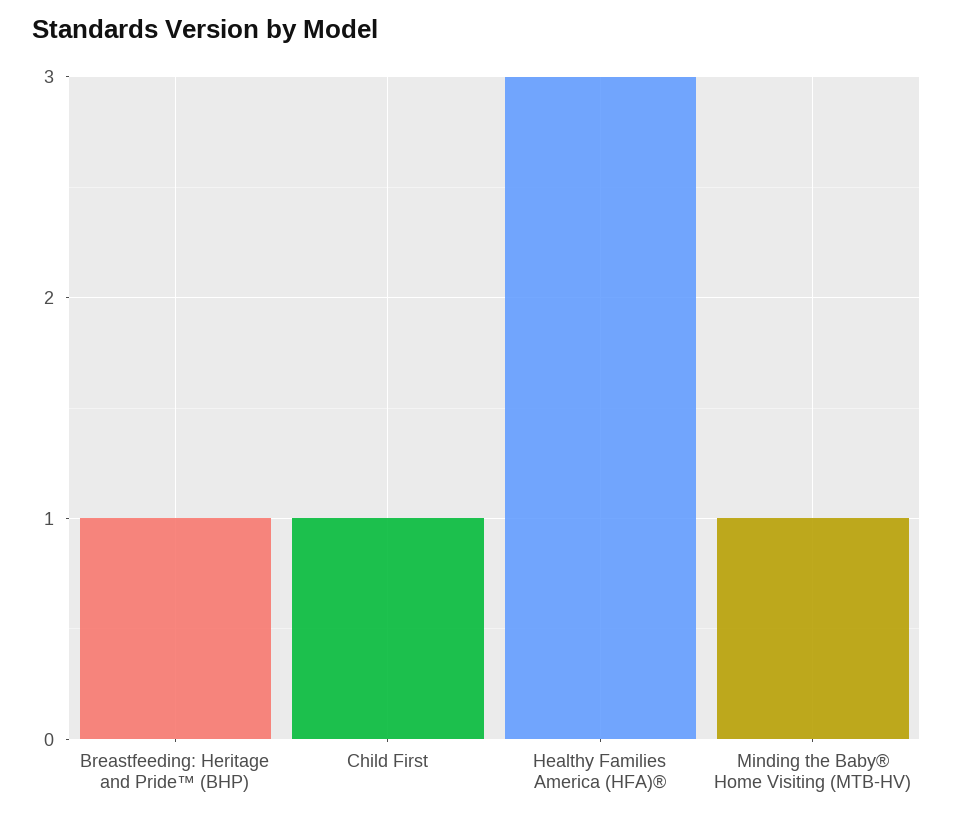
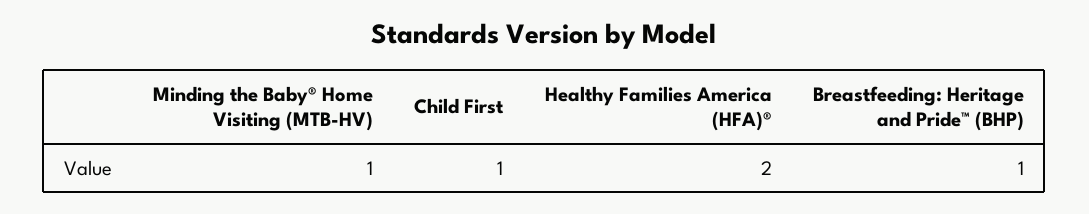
Healthy Families America (HFA)®: 3 -> 2

